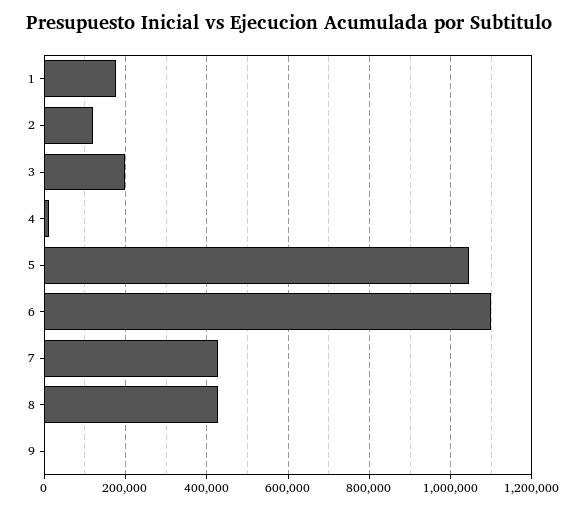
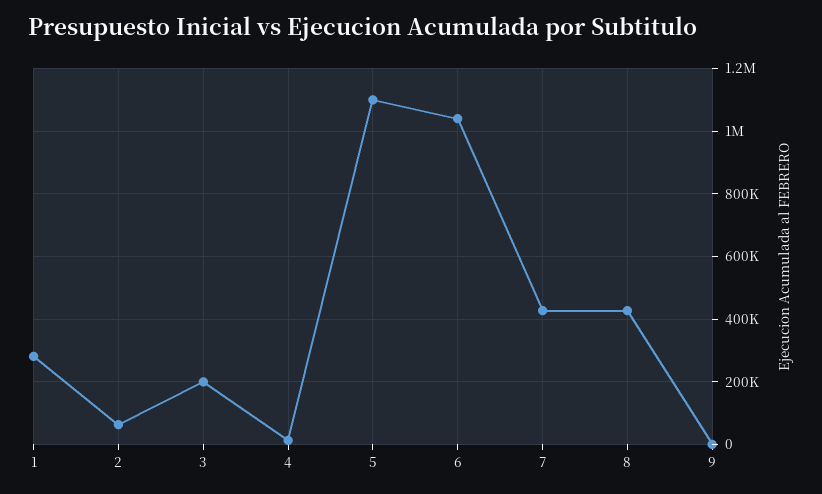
1: 180000 -> 280000
2: 120000 -> 60000
5: 1040000 -> 1100000
6: 1100000 -> 1040000

